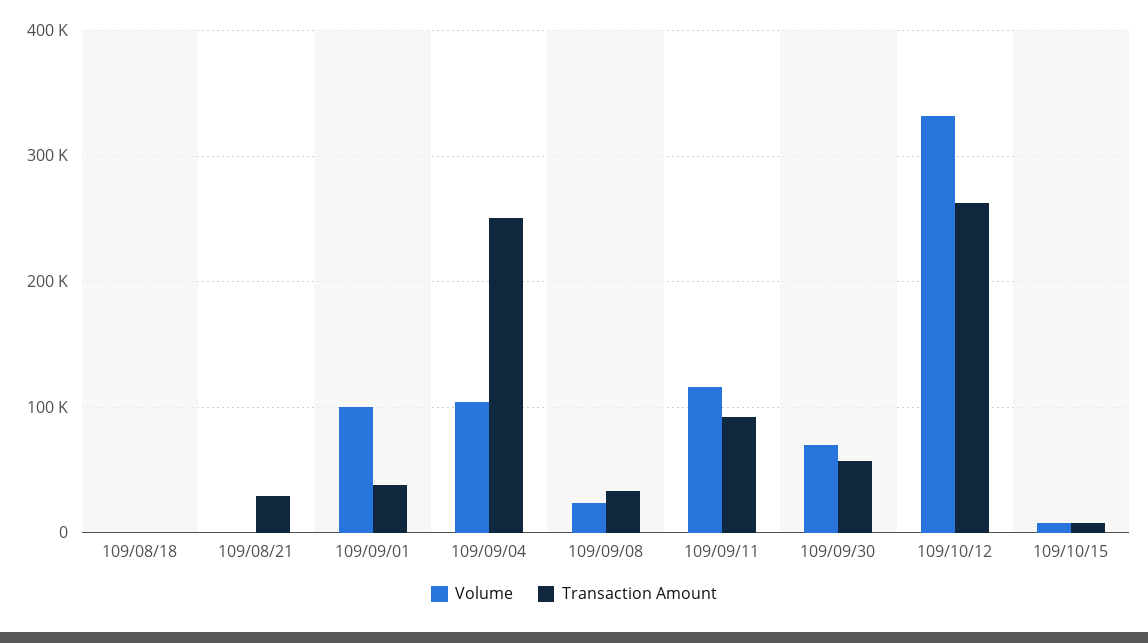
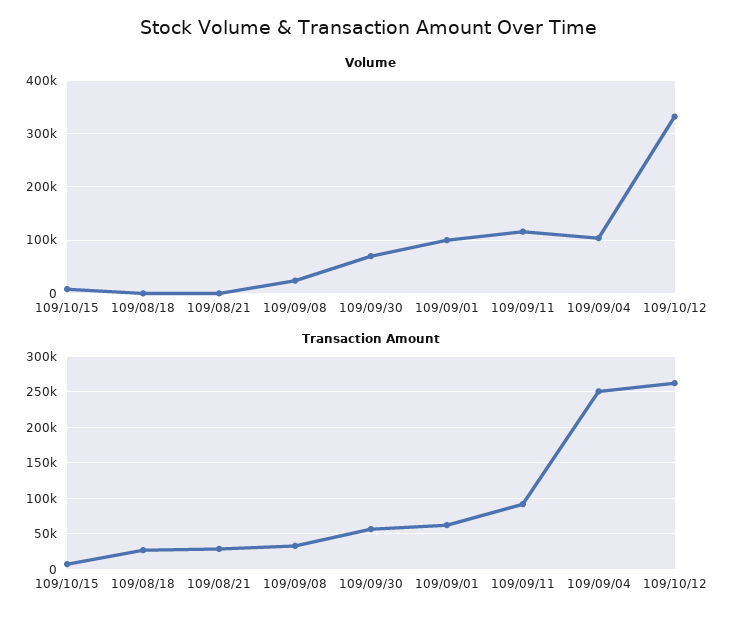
Transaction Amount, 109/08/18: 0 -> 30000
Transaction Amount, 109/09/01: 40000 -> 60000

